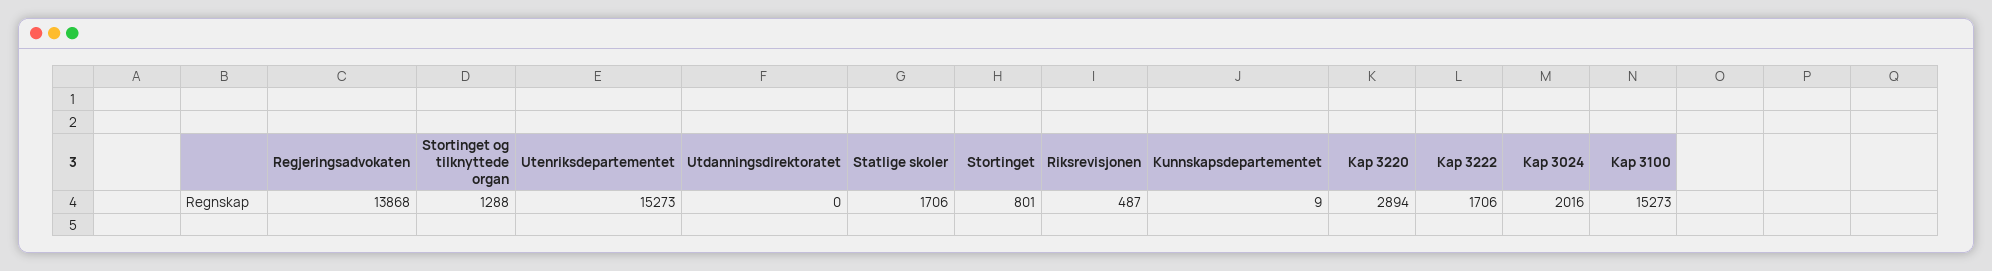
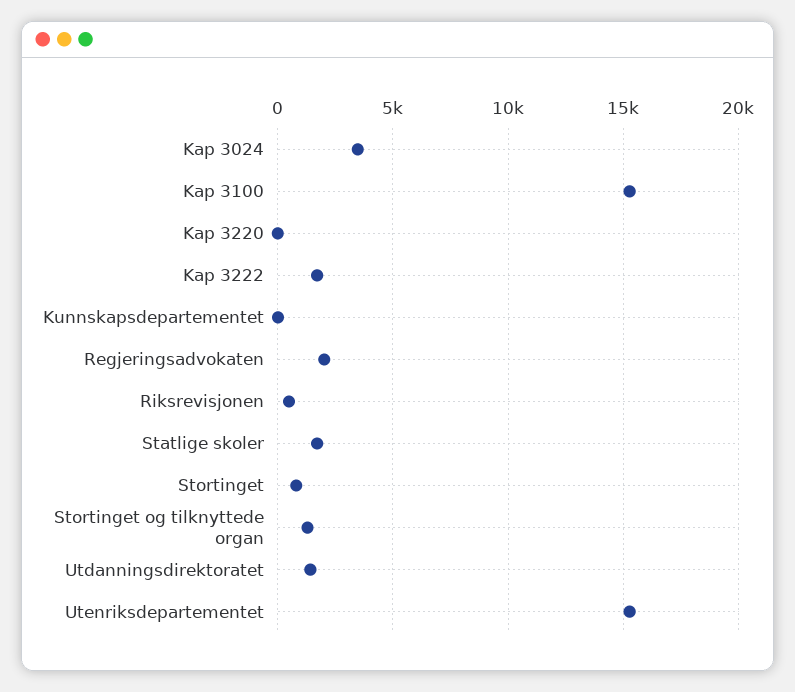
Regjeringsadvokaten: 13868 -> 2000
Utdanningsdirektoratet: 0 -> 1500
Kap 3220: 2894 -> 0
Kap 3024: 2016 -> 3500

